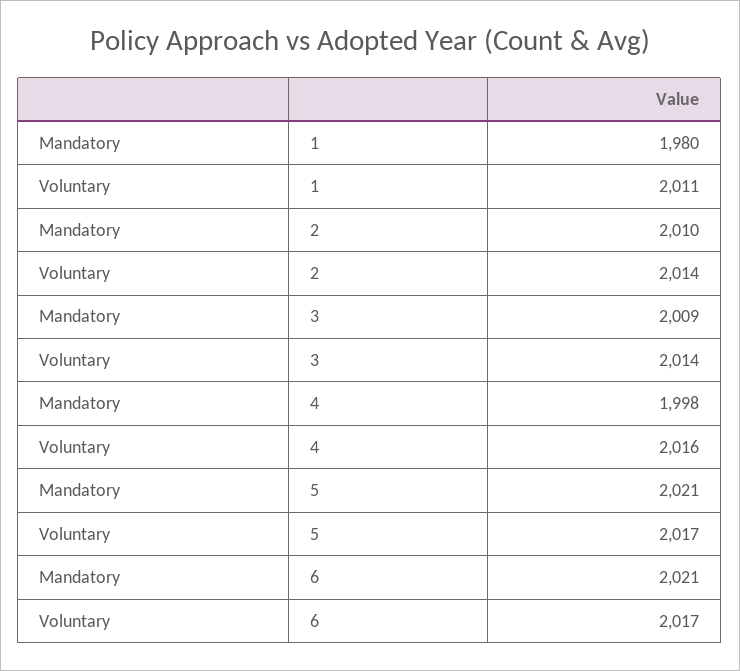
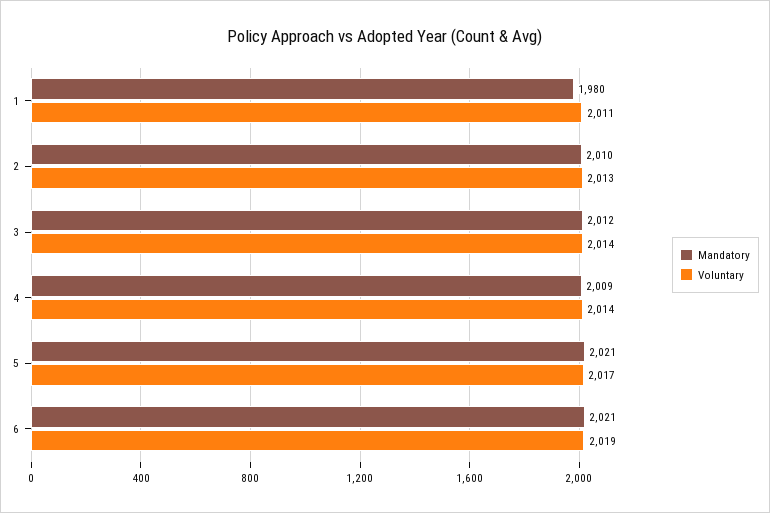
Voluntary, 2: 2014 -> 2013
Mandatory, 3: 2009 -> 2012
Mandatory, 4: 1998 -> 2009
Voluntary, 4: 2016 -> 2014
Voluntary, 6: 2017 -> 2019

